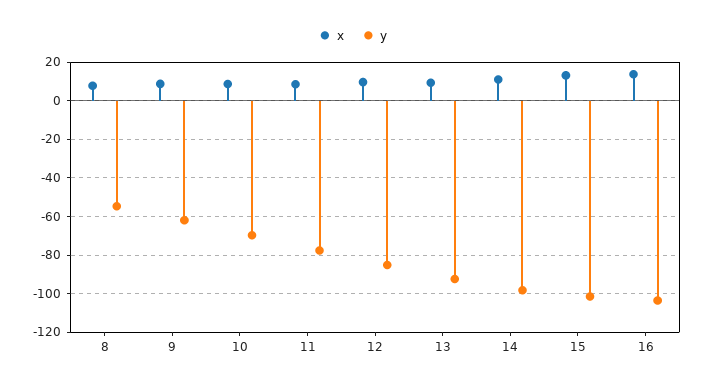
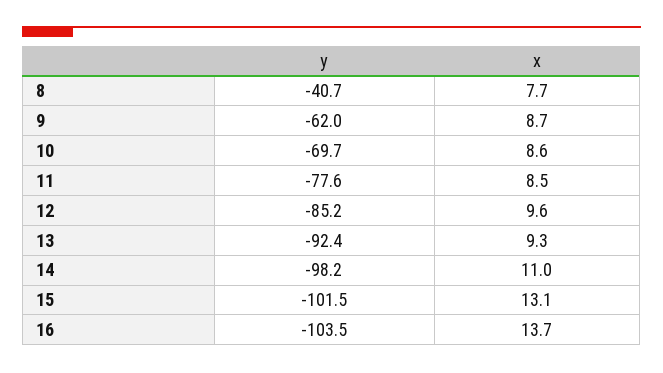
y, 8: -55 -> -40.7

